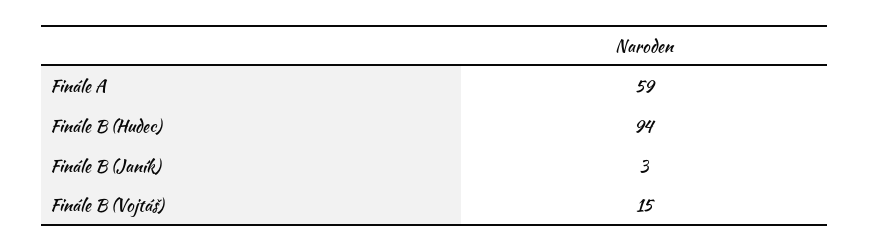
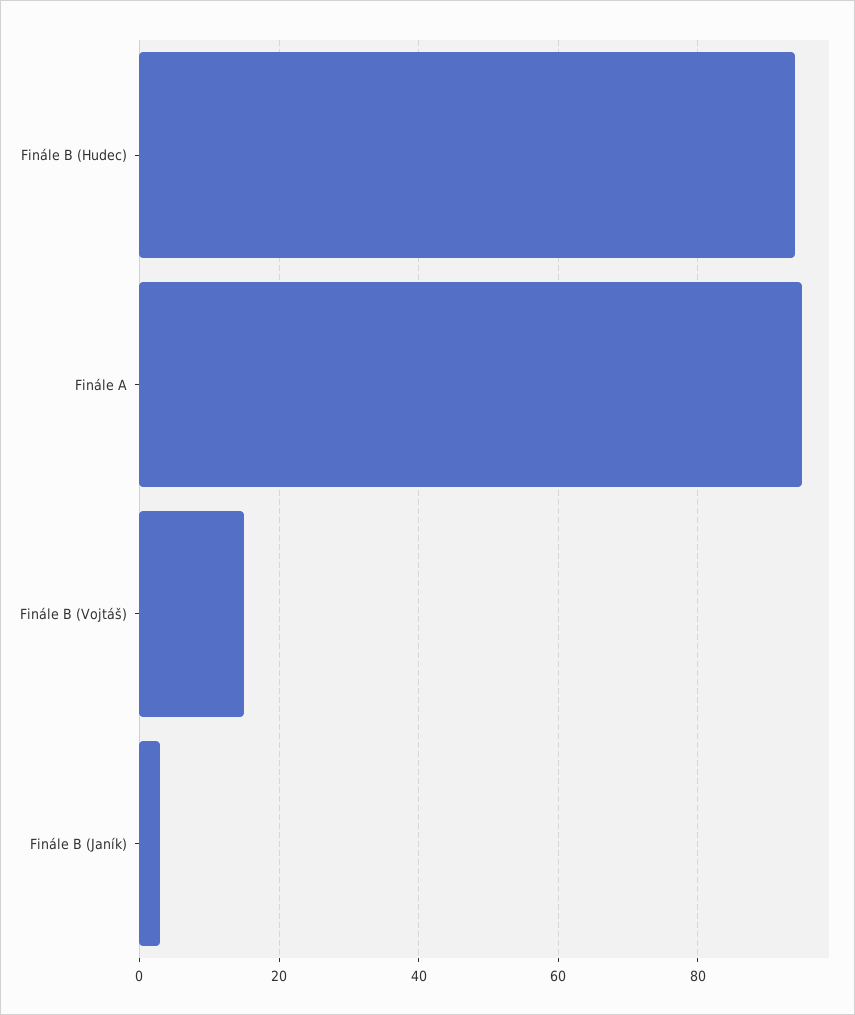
Finále A: 59 -> 95

